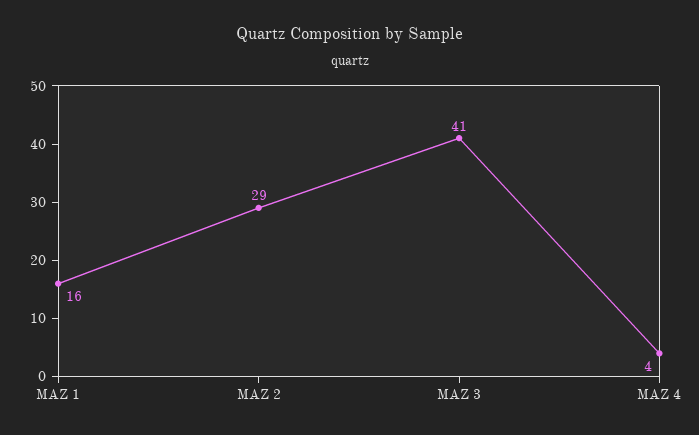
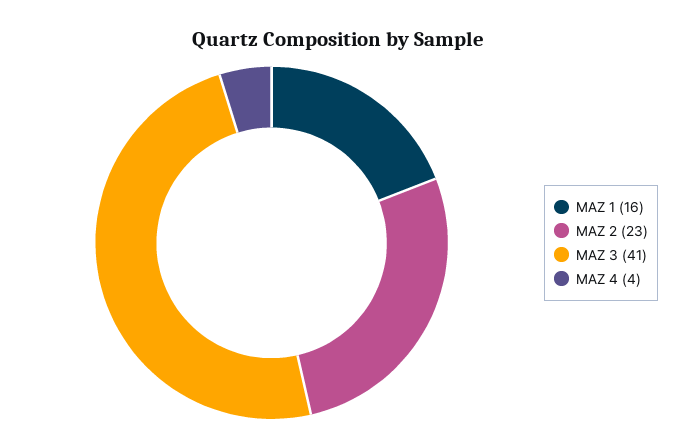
MAZ 2: 29 -> 23

